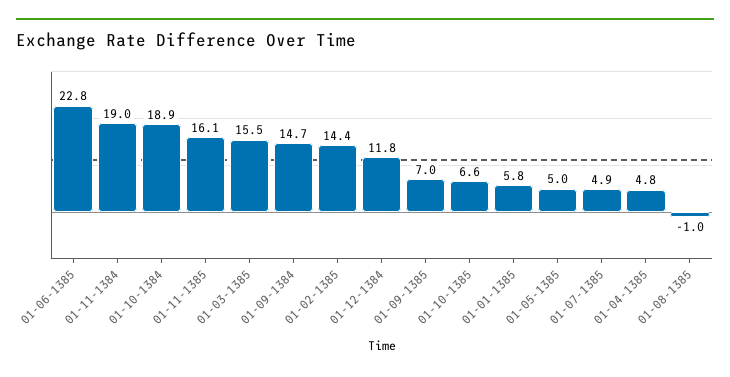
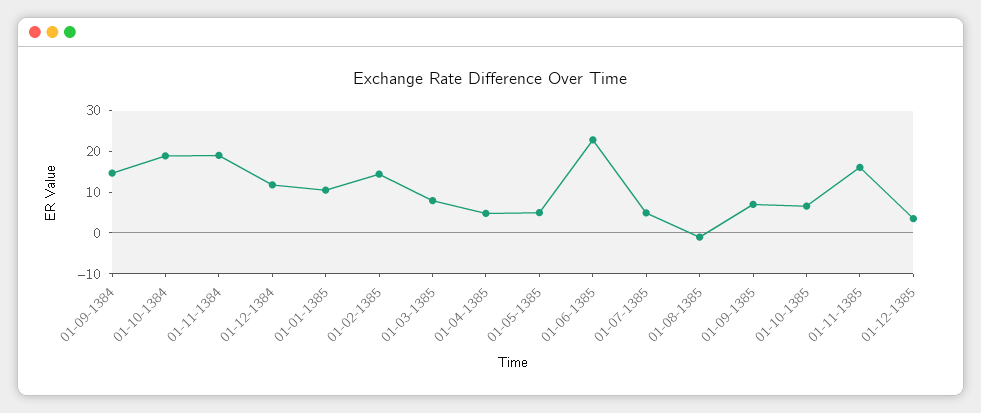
01-03-1385: 15.5 -> 8
01-01-1385: 5.8 -> 10
01-12-1385: none -> 4

